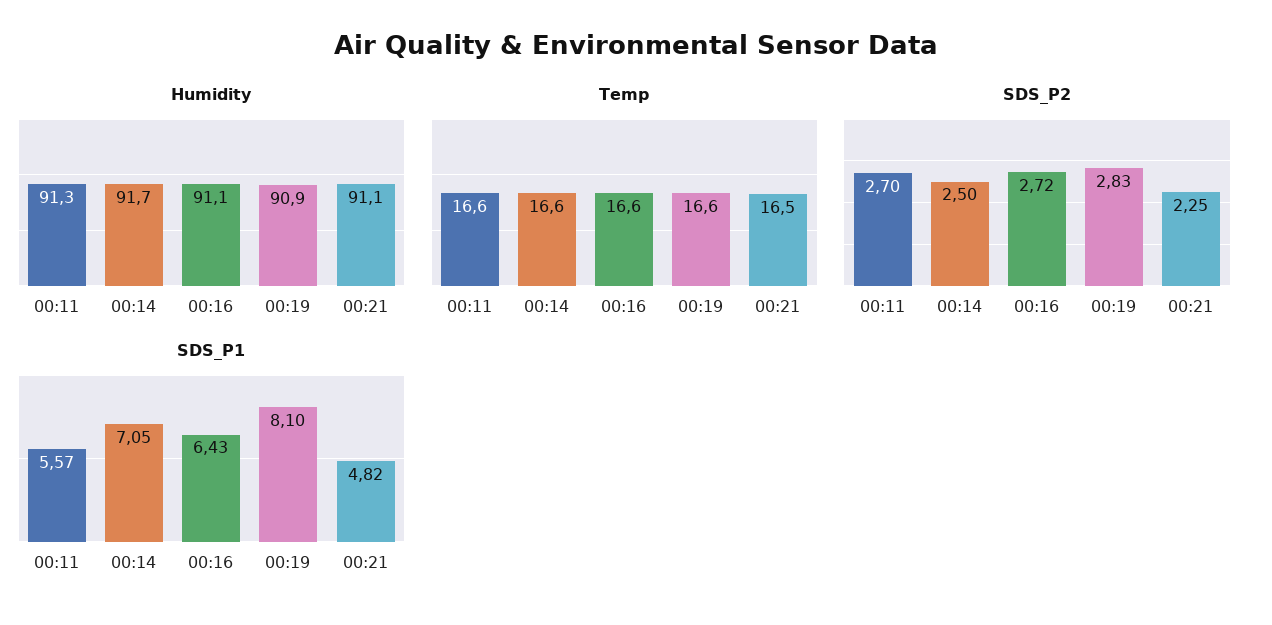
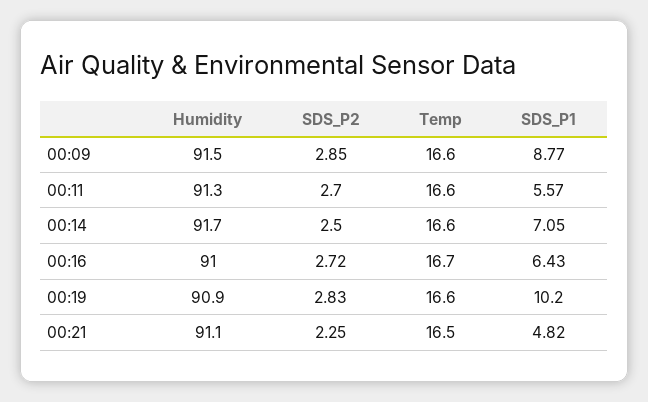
Humidity, 00:16: 91.1 -> 91
Temp, 00:16: 16.6 -> 16.7
SDS_P1, 00:19: 8.1 -> 10.2
Humidity, 00:09: none -> 91.5
SDS_P2, 00:09: none -> 2.85
Temp, 00:09: none -> 16.6
SDS_P1, 00:09: none -> 8.77

